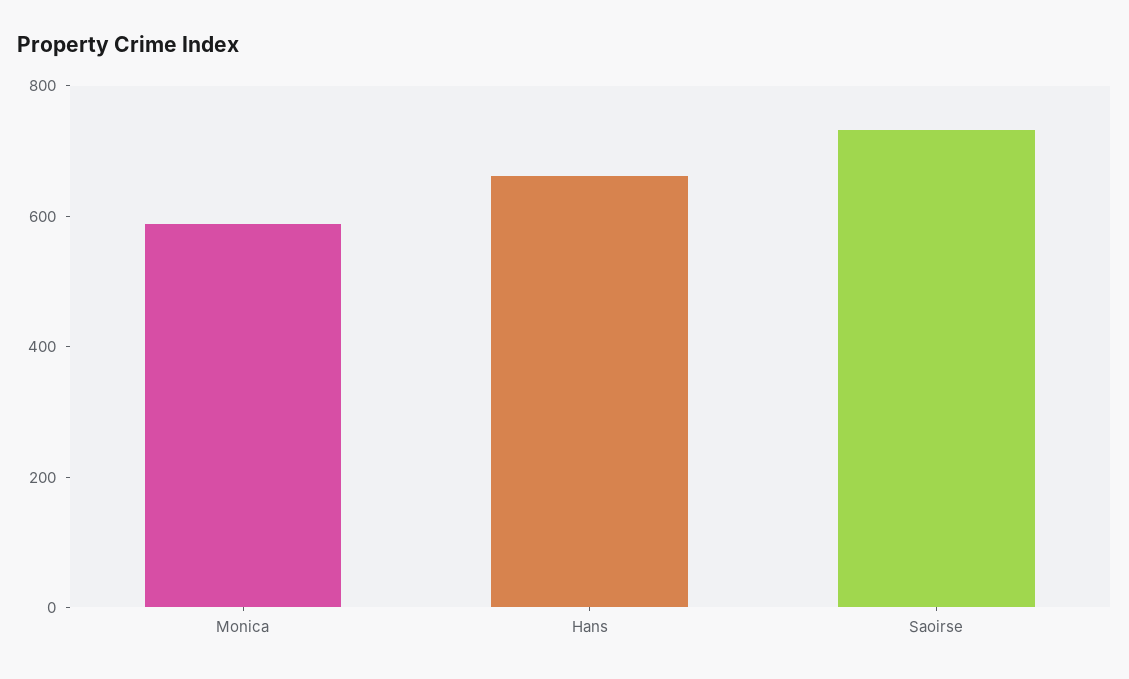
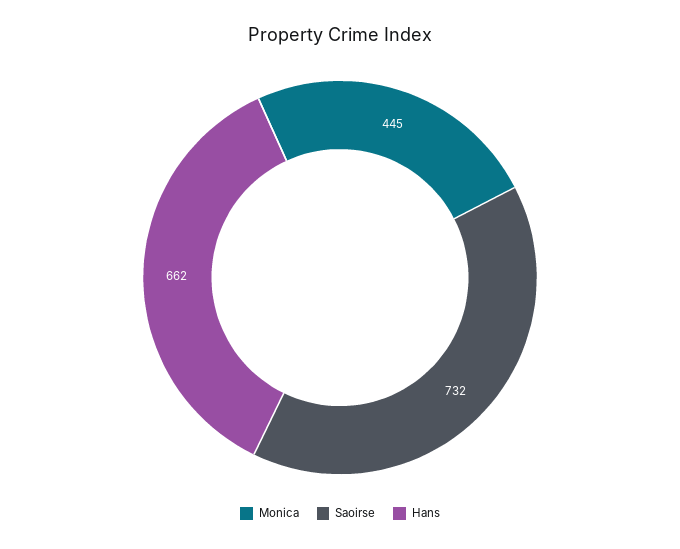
Monica: 600 -> 445

